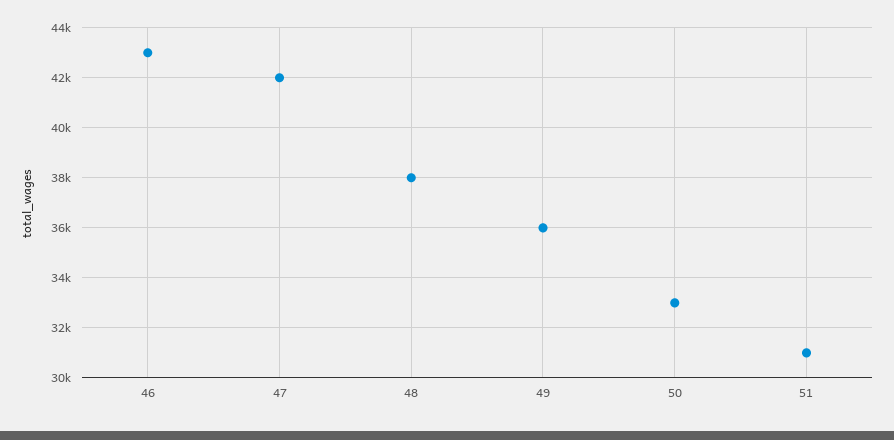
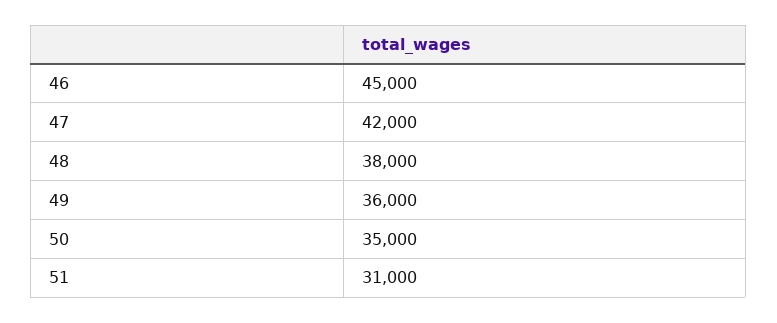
46: 43000 -> 45000
50: 33000 -> 35000

